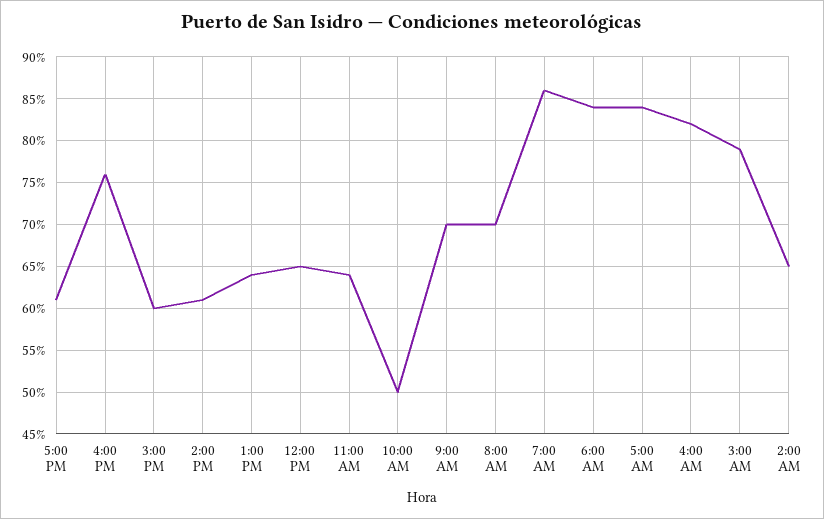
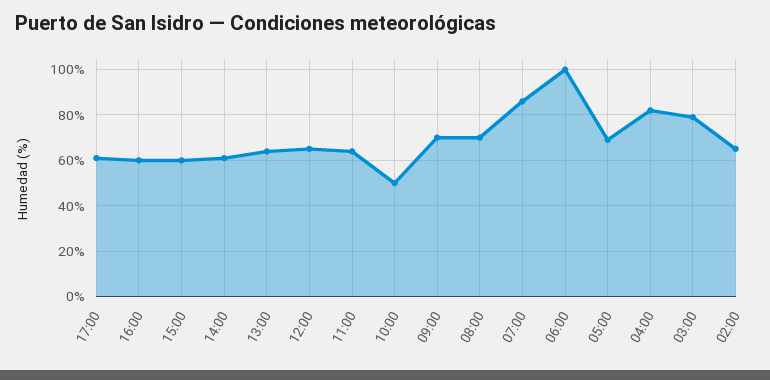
4:00 PM: 76 -> 60
6:00 AM: 84 -> 100
5:00 AM: 84 -> 70

